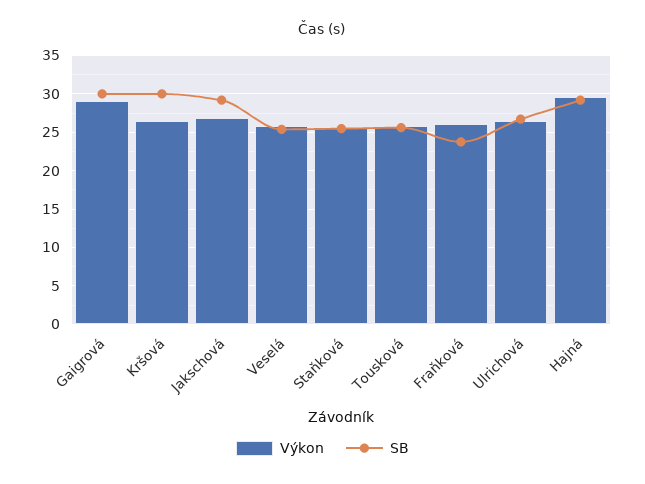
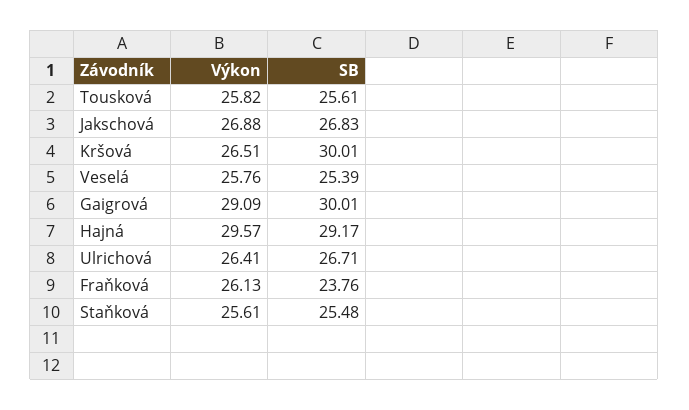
SB, Jakschová: 29 -> 26.83

